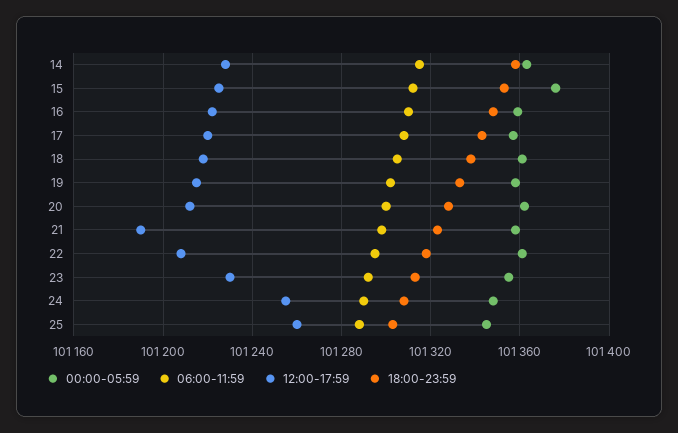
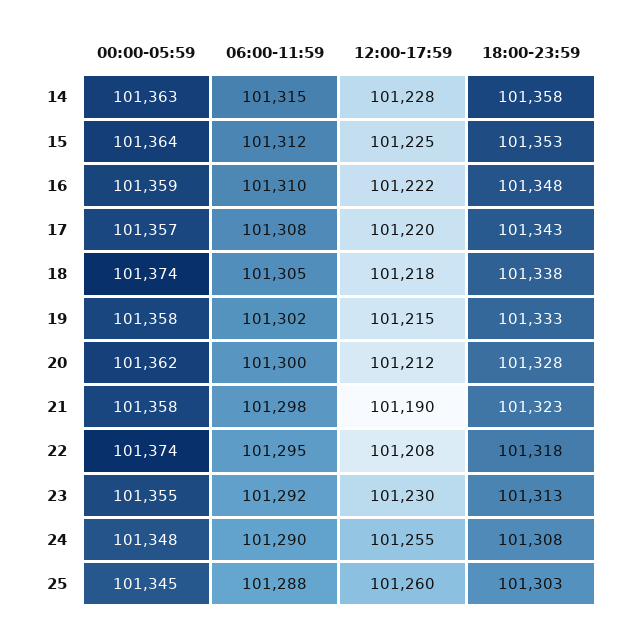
00:00-05:59, 15: 101375 -> 101364
00:00-05:59, 18: 101360 -> 101374
00:00-05:59, 22: 101360 -> 101374

